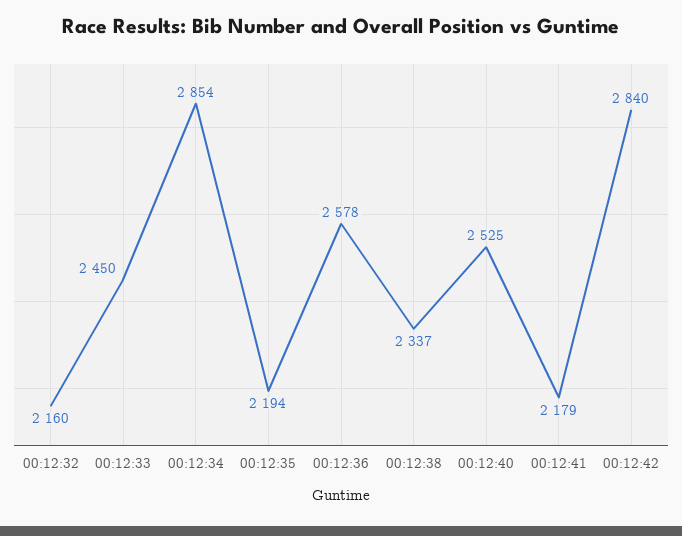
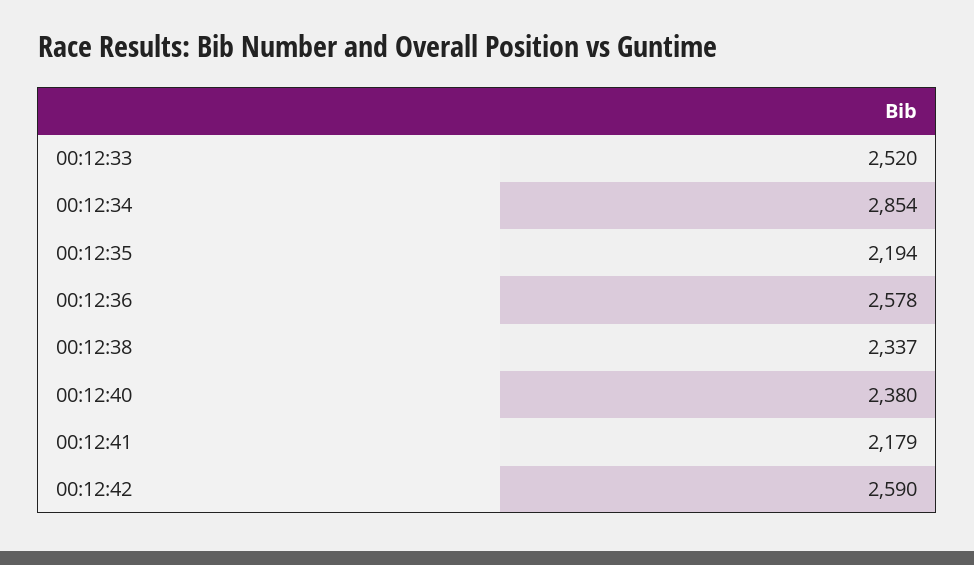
00:12:32: 2160 -> none
00:12:33: 2450 -> 2520
00:12:40: 2525 -> 2380
00:12:42: 2840 -> 2590

